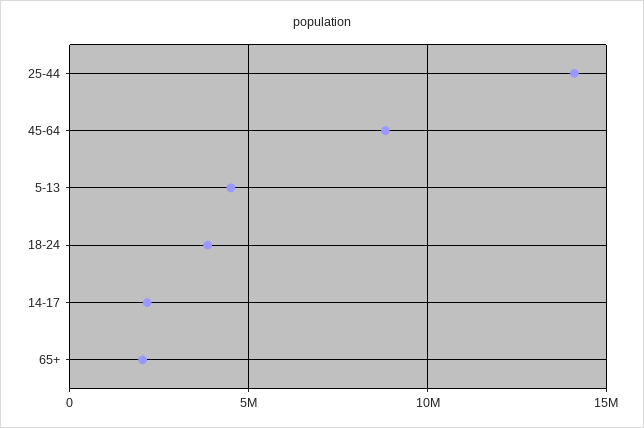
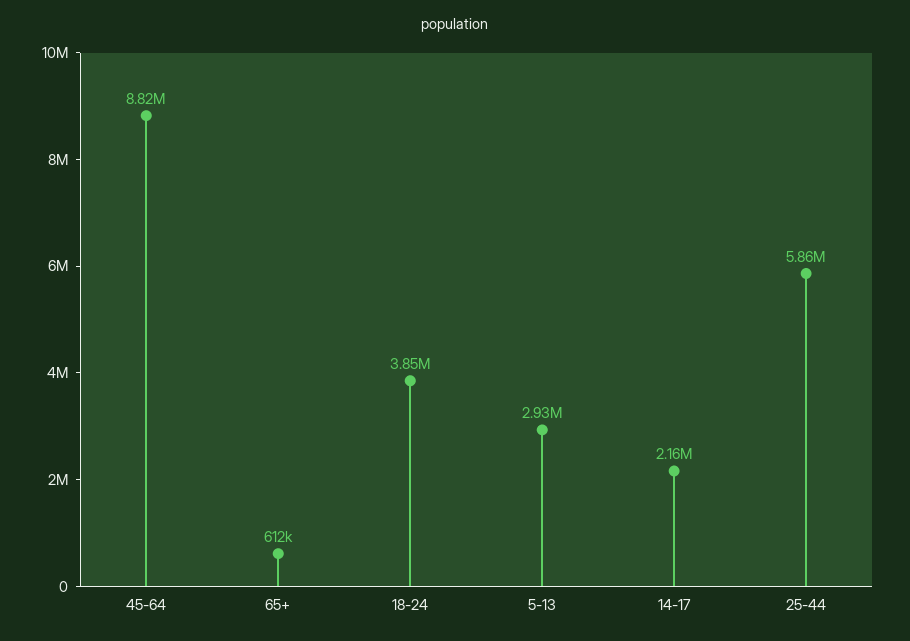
25-44: 14000000 -> 5860000
5-13: 4500000 -> 2930000
65+: 2000000 -> 612000

